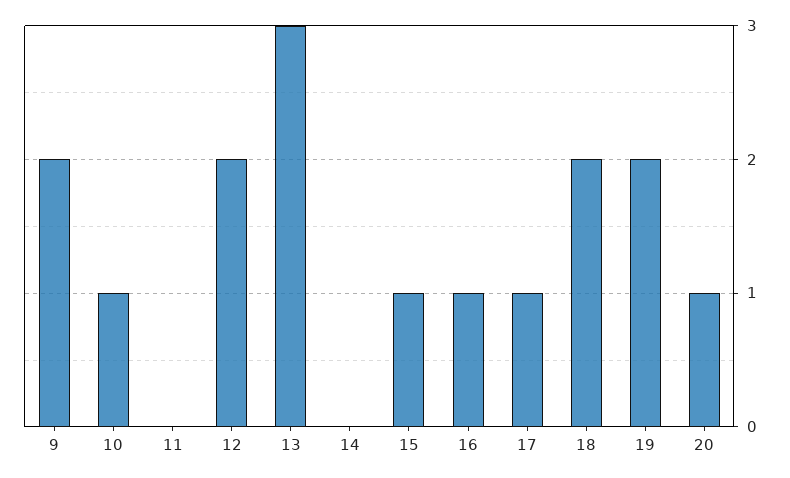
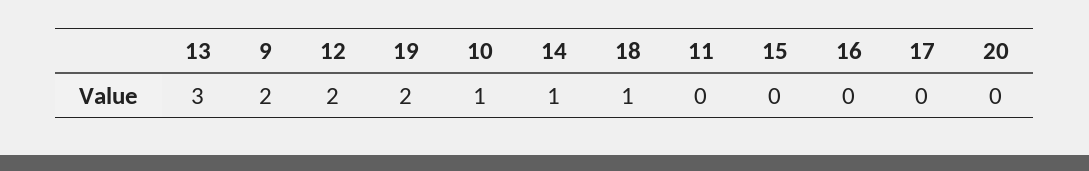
14: 0 -> 1
15: 1 -> 0
16: 1 -> 0
17: 1 -> 0
18: 2 -> 1
20: 1 -> 0

